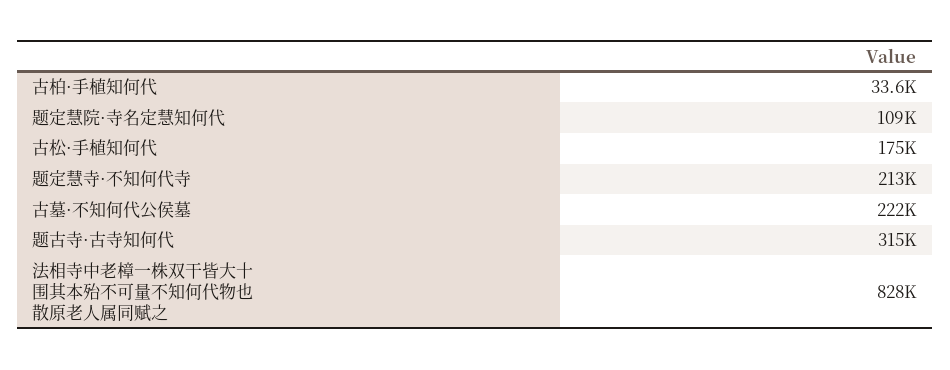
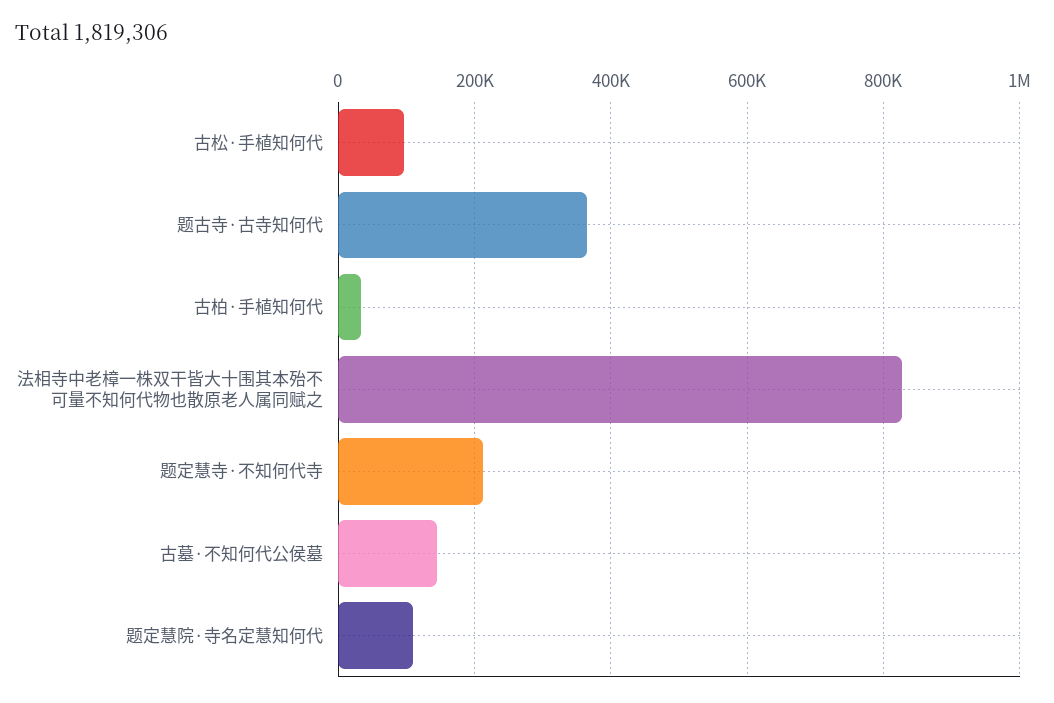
古松·手植知何代: 175000 -> 100000
古墓·不知何代公侯墓: 222000 -> 140000
题古寺·古寺知何代: 315000 -> 360000

